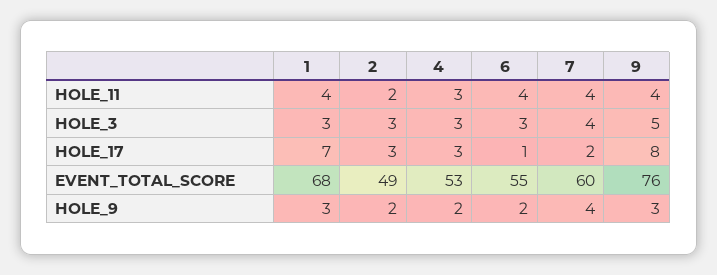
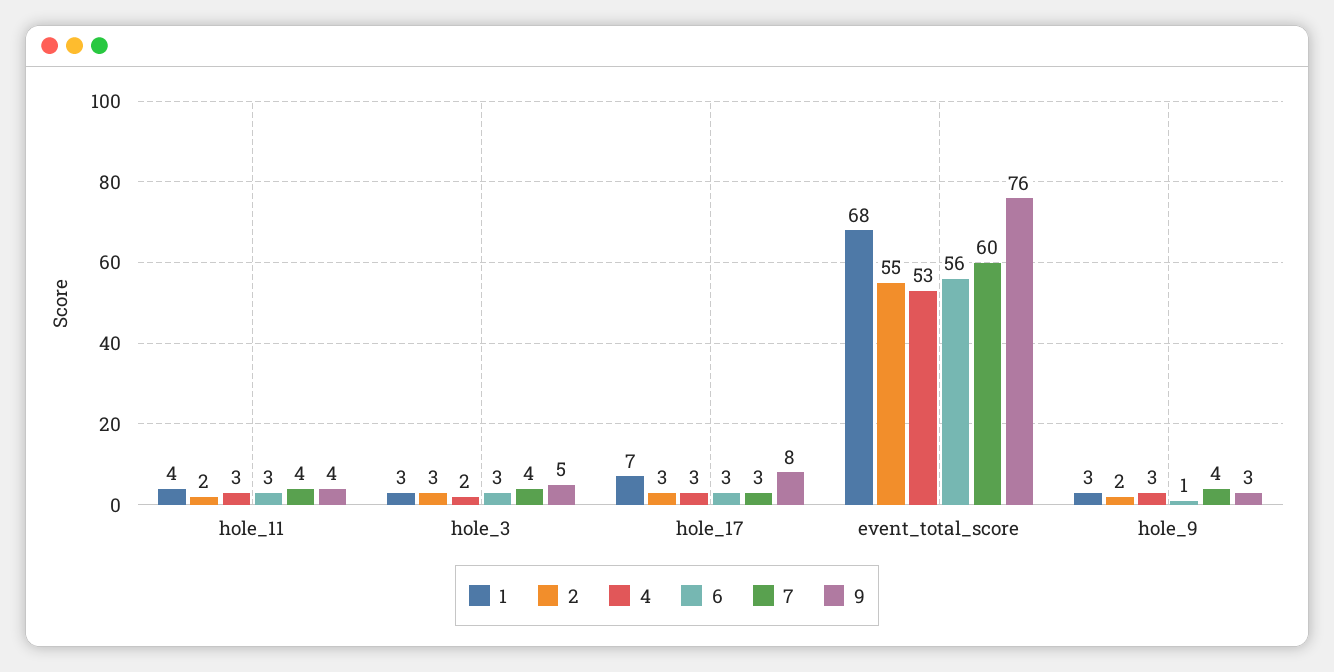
6, HOLE_11: 4 -> 3
4, HOLE_3: 3 -> 2
6, HOLE_17: 1 -> 3
7, HOLE_17: 2 -> 3
2, EVENT_TOTAL_SCORE: 49 -> 55
6, EVENT_TOTAL_SCORE: 55 -> 56
4, HOLE_9: 2 -> 3
6, HOLE_9: 2 -> 1

